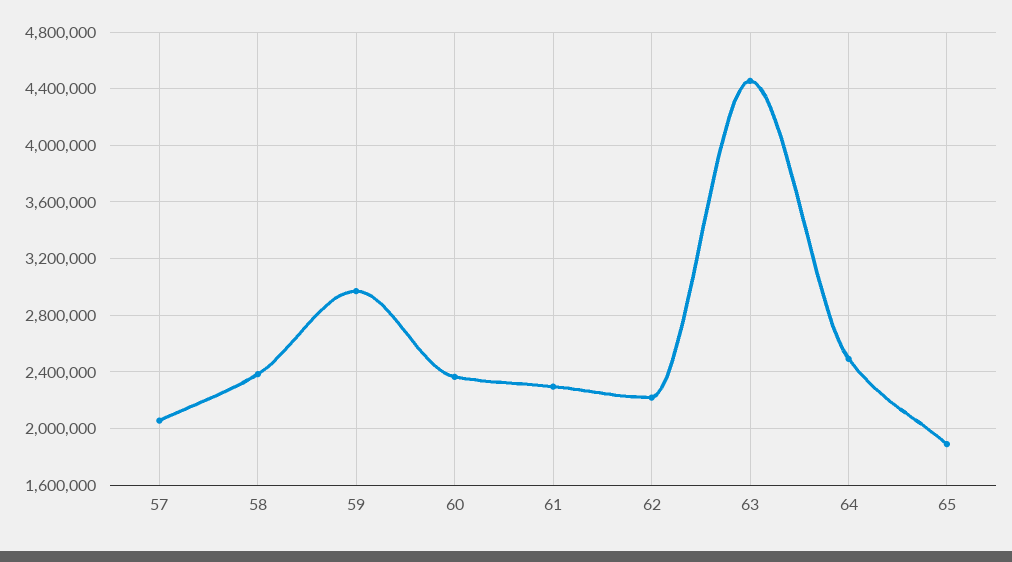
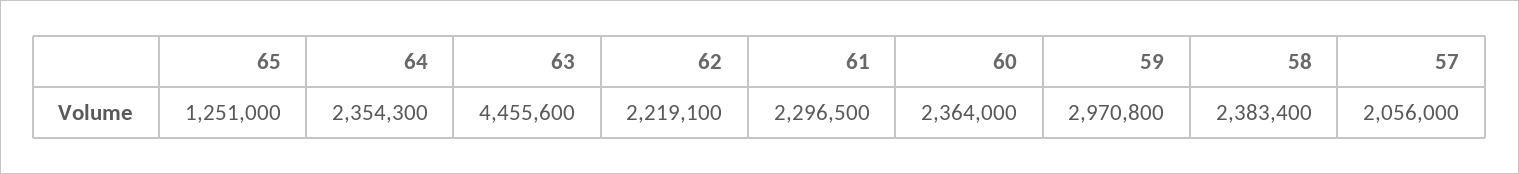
64: 2500000 -> 2354300
65: 1900000 -> 1251000

